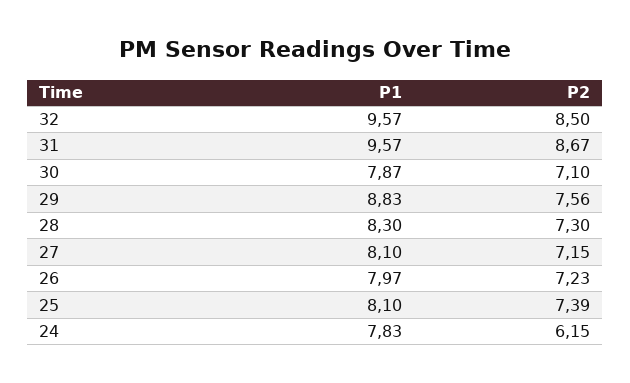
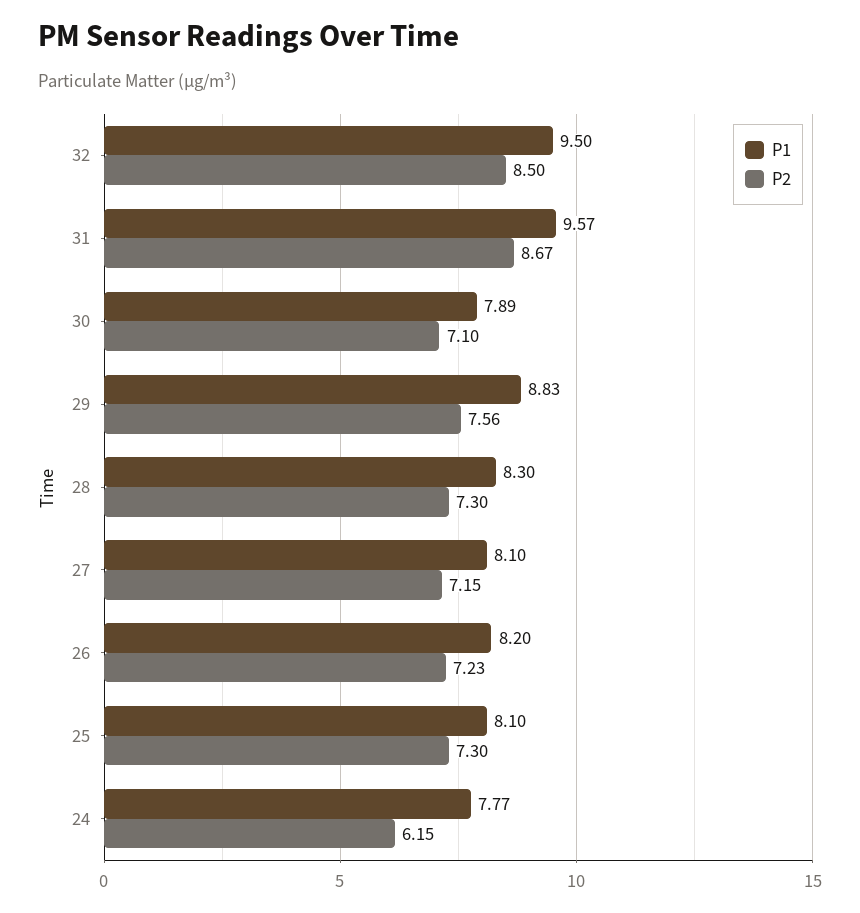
P1, 32: 9.57 -> 9.5
P1, 30: 7.87 -> 7.89
P1, 26: 7.97 -> 8.2
P2, 25: 7.39 -> 7.3
P1, 24: 7.83 -> 7.77

